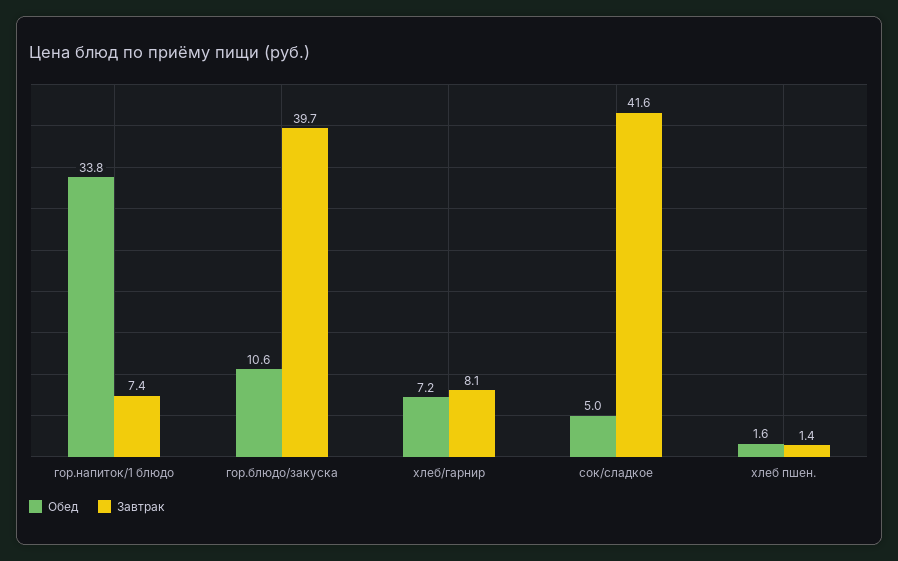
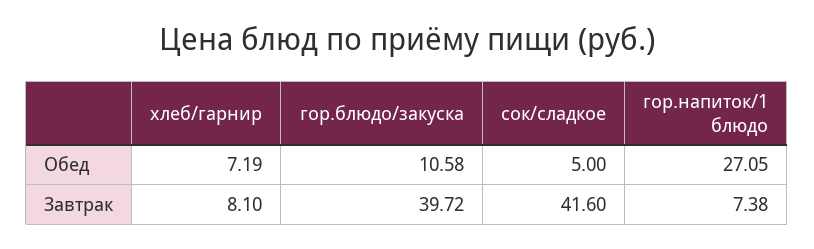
Обед, гор.напиток/1 блюдо: 33.8 -> 27.05
Обед, хлеб пшен.: 1.6 -> none
Завтрак, хлеб пшен.: 1.4 -> none

